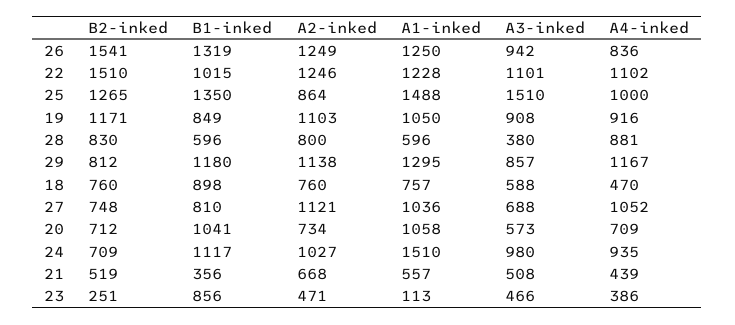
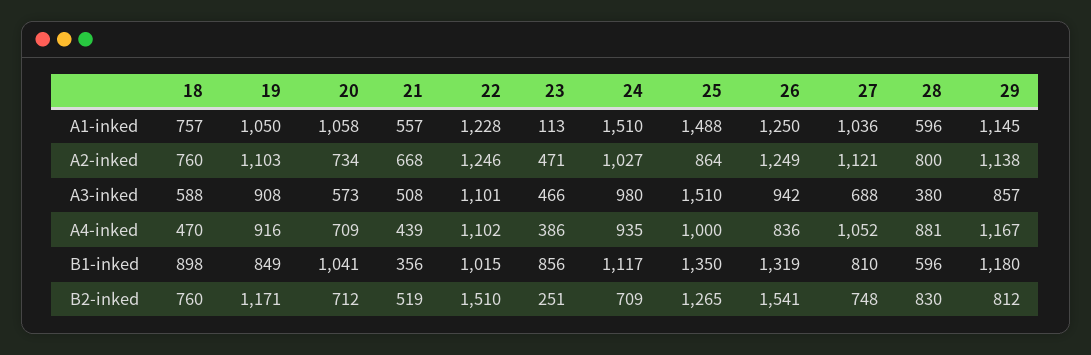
A1-inked, 29: 1295 -> 1145

